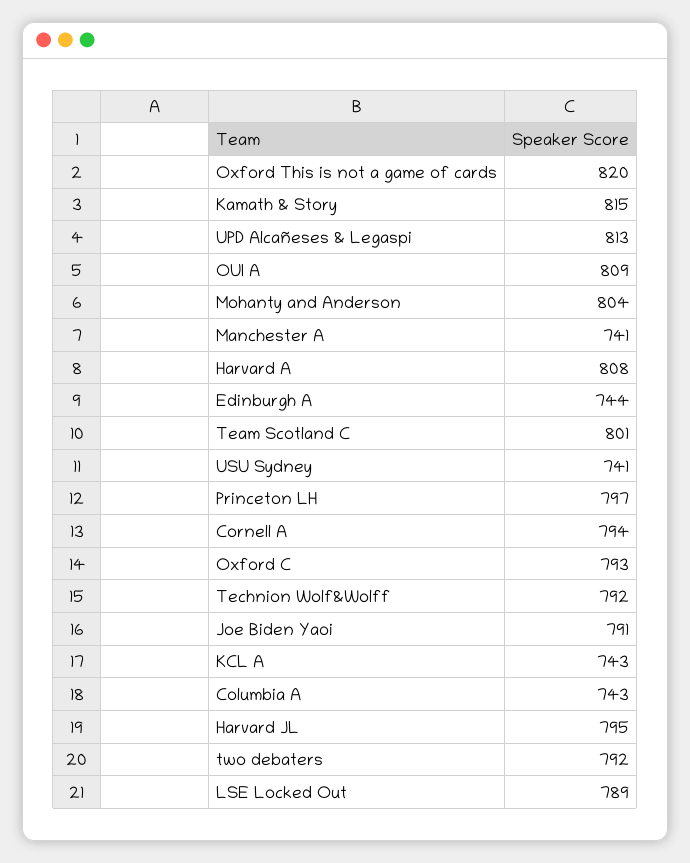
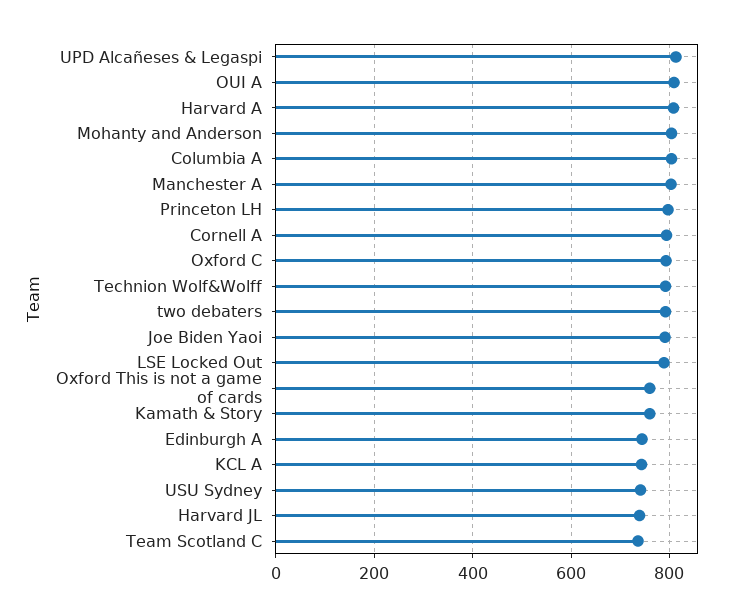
Oxford This is not a game of cards: 820 -> 760
Kamath & Story: 815 -> 760
Manchester A: 741 -> 800
Team Scotland C: 801 -> 740
Columbia A: 743 -> 800
Harvard JL: 795 -> 740

